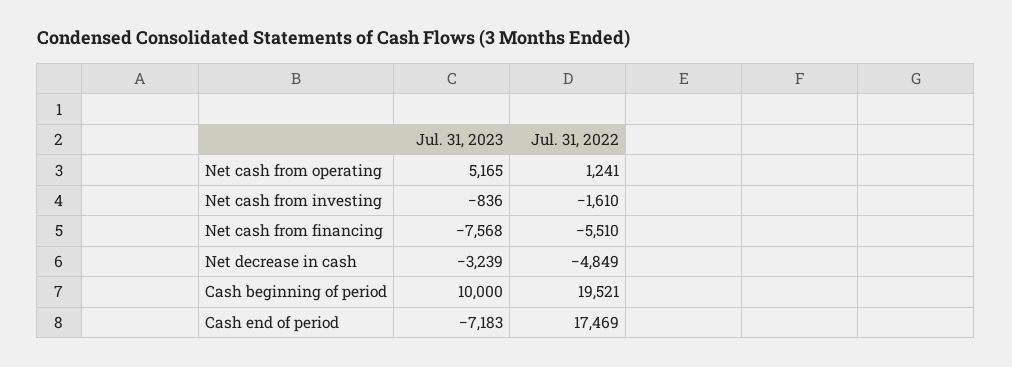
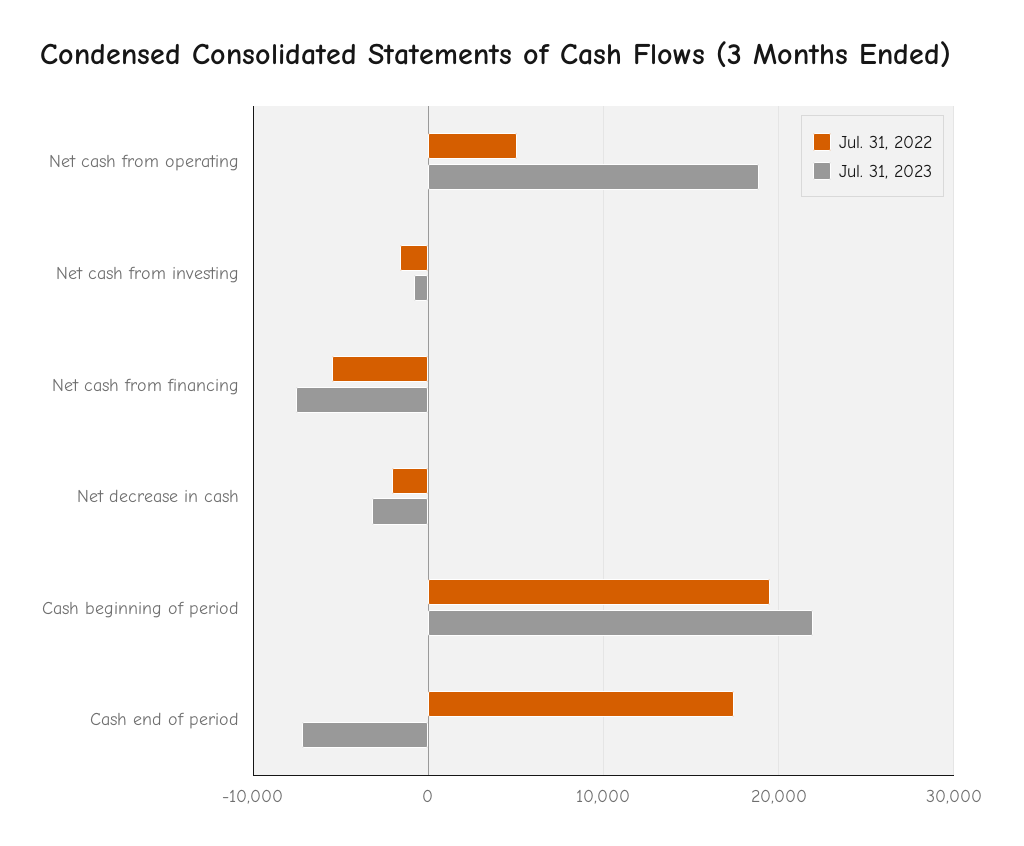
Jul. 31, 2023, Net cash from operating: 5165 -> 19000
Jul. 31, 2022, Net cash from operating: 1241 -> 5000
Jul. 31, 2022, Net decrease in cash: -4849 -> -2000
Jul. 31, 2023, Cash beginning of period: 10000 -> 22000

